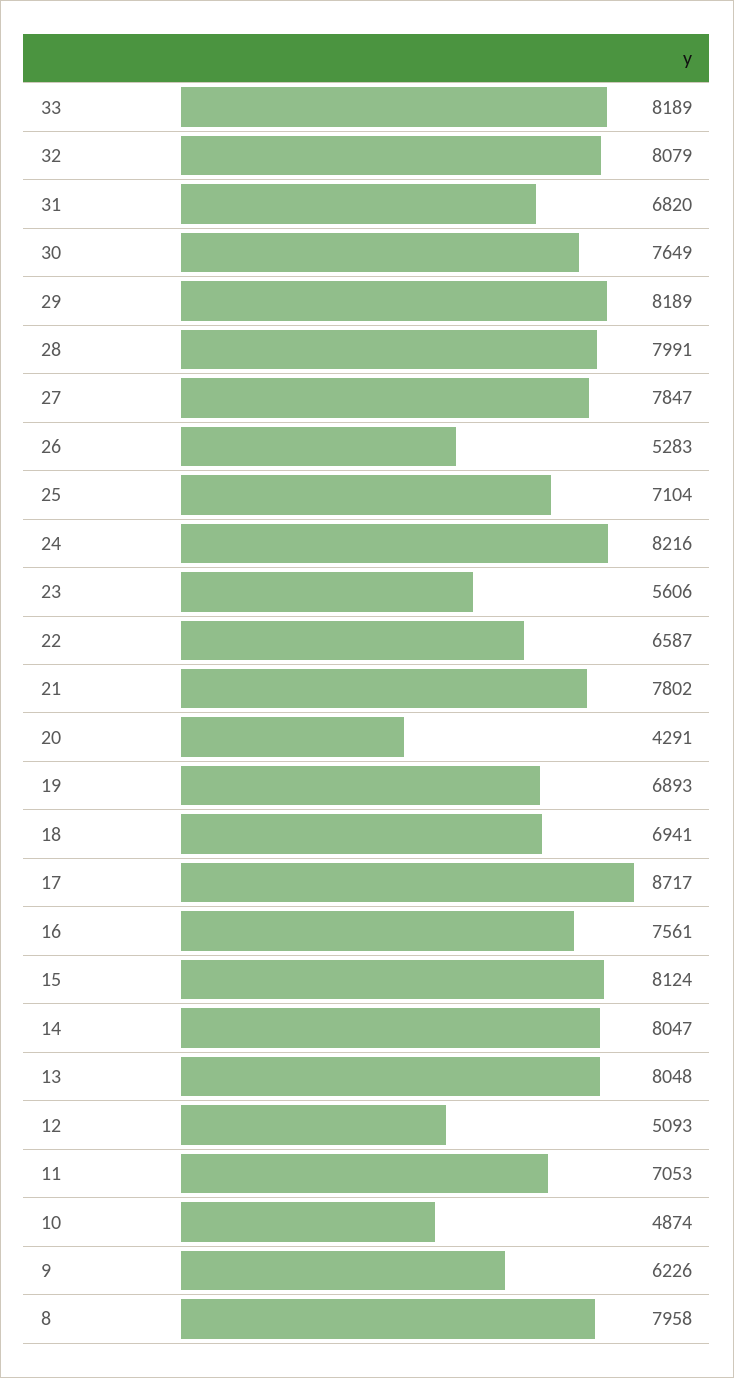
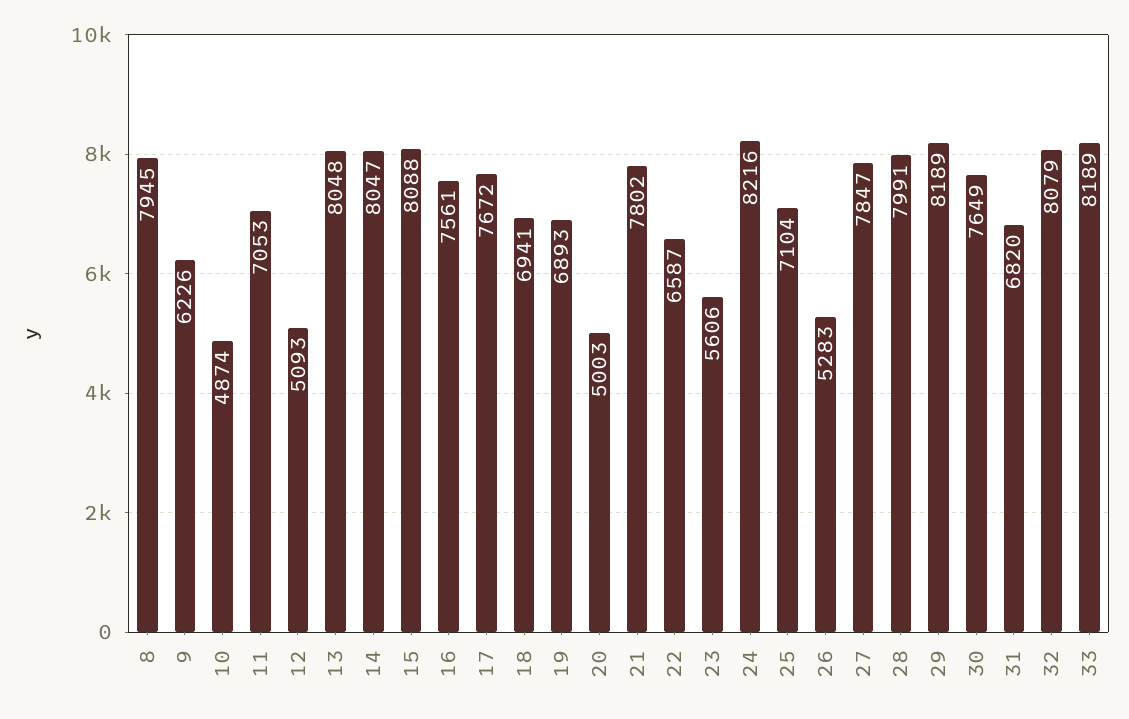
20: 4291 -> 5003
17: 8717 -> 7672
15: 8124 -> 8088
8: 7958 -> 7945

